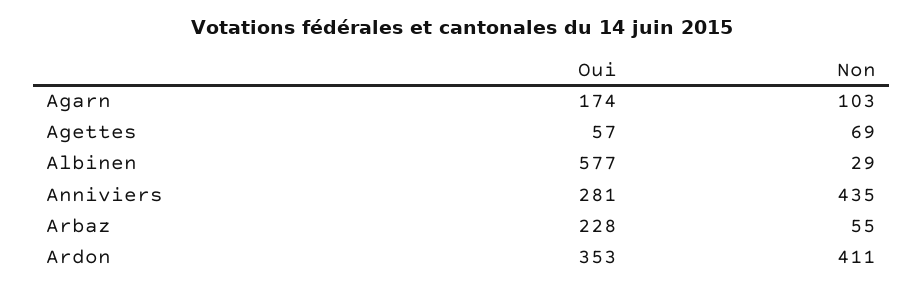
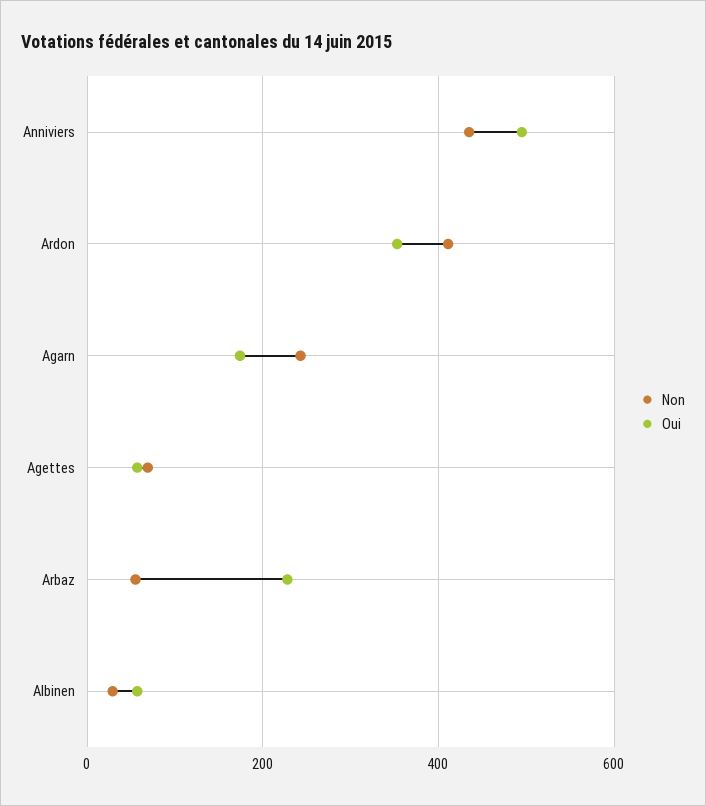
Non, Agarn: 103 -> 240
Oui, Albinen: 577 -> 60
Oui, Anniviers: 281 -> 500

